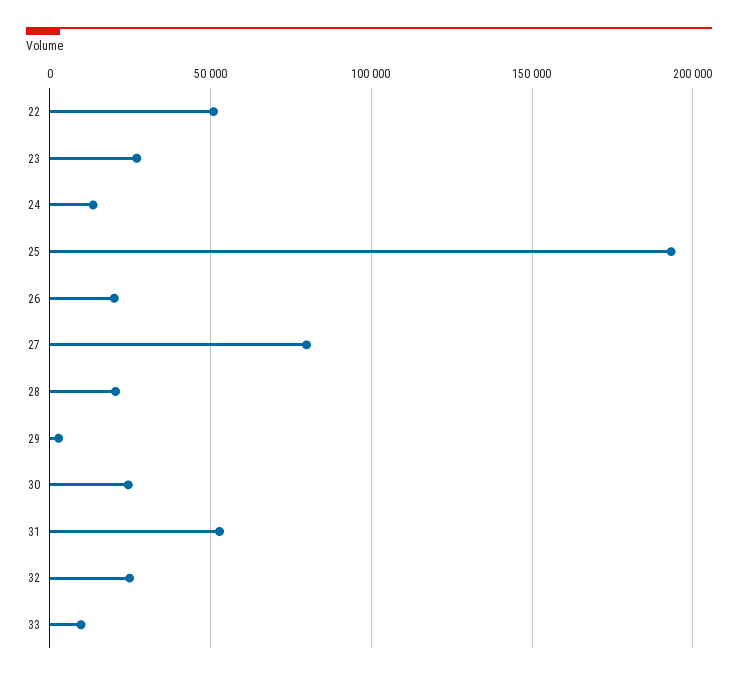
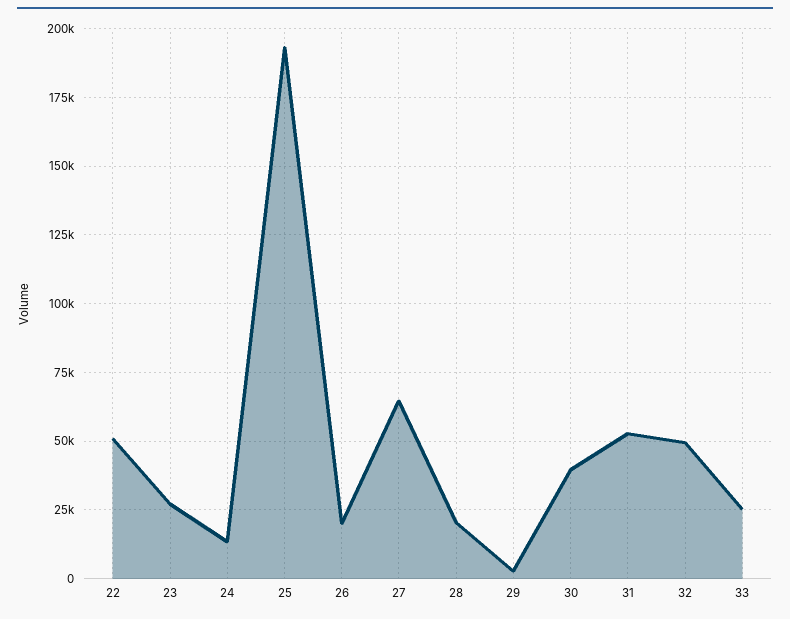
27: 80000 -> 65000
30: 25000 -> 40000
32: 25000 -> 50000
33: 10000 -> 25000

